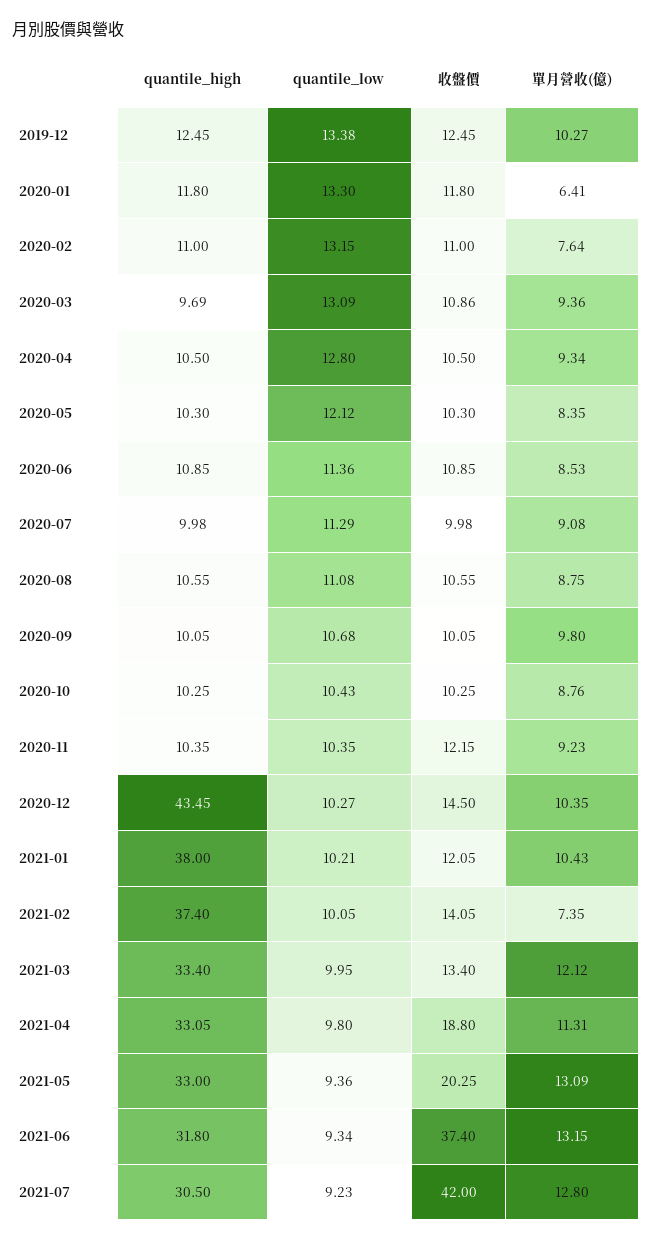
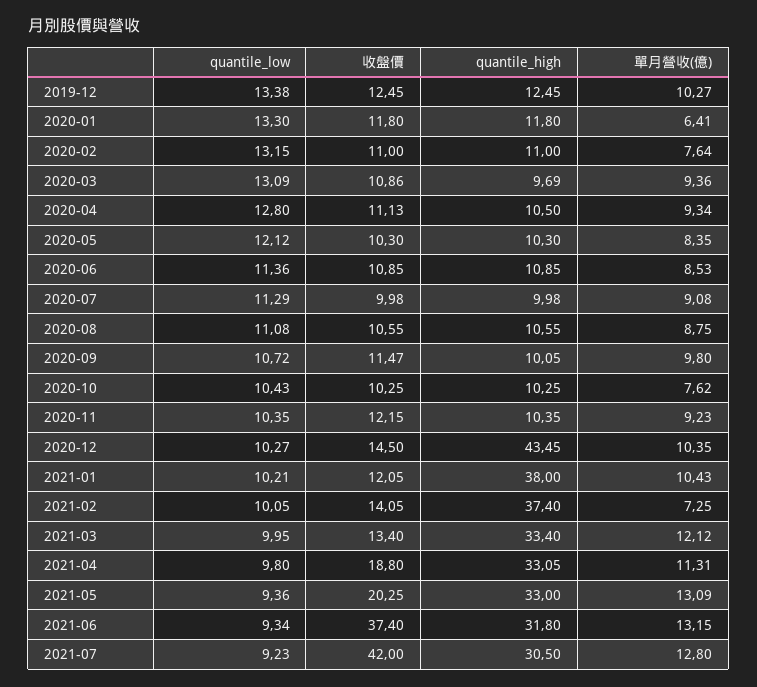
收盤價, 2020-04: 10.5 -> 11.13
quantile_low, 2020-09: 10.68 -> 10.72
收盤價, 2020-09: 10.05 -> 11.47
單月營收(億), 2020-10: 8.76 -> 7.62
單月營收(億), 2021-02: 7.35 -> 7.25

